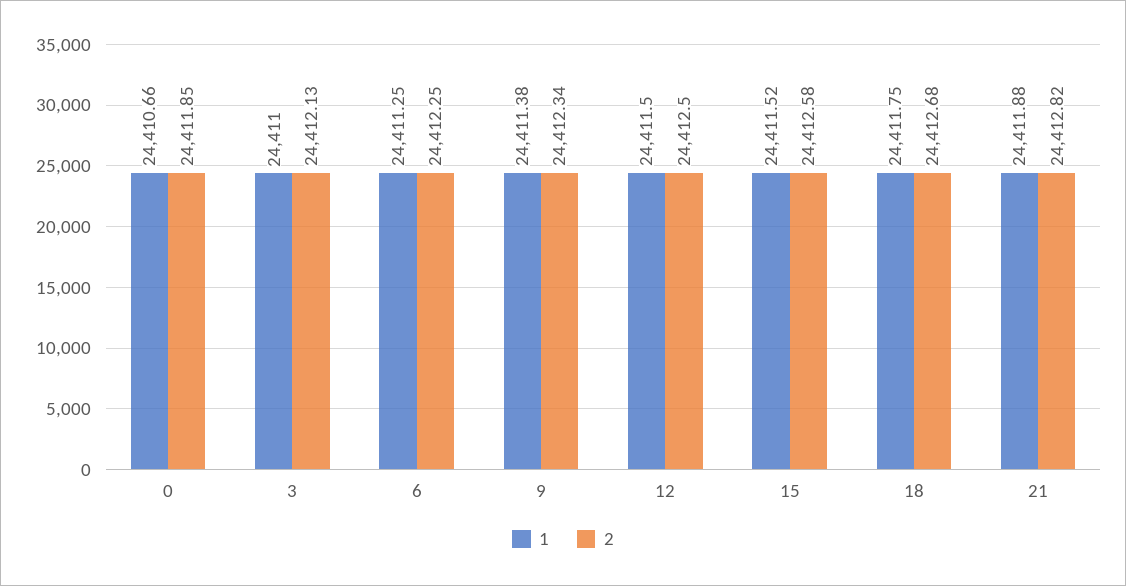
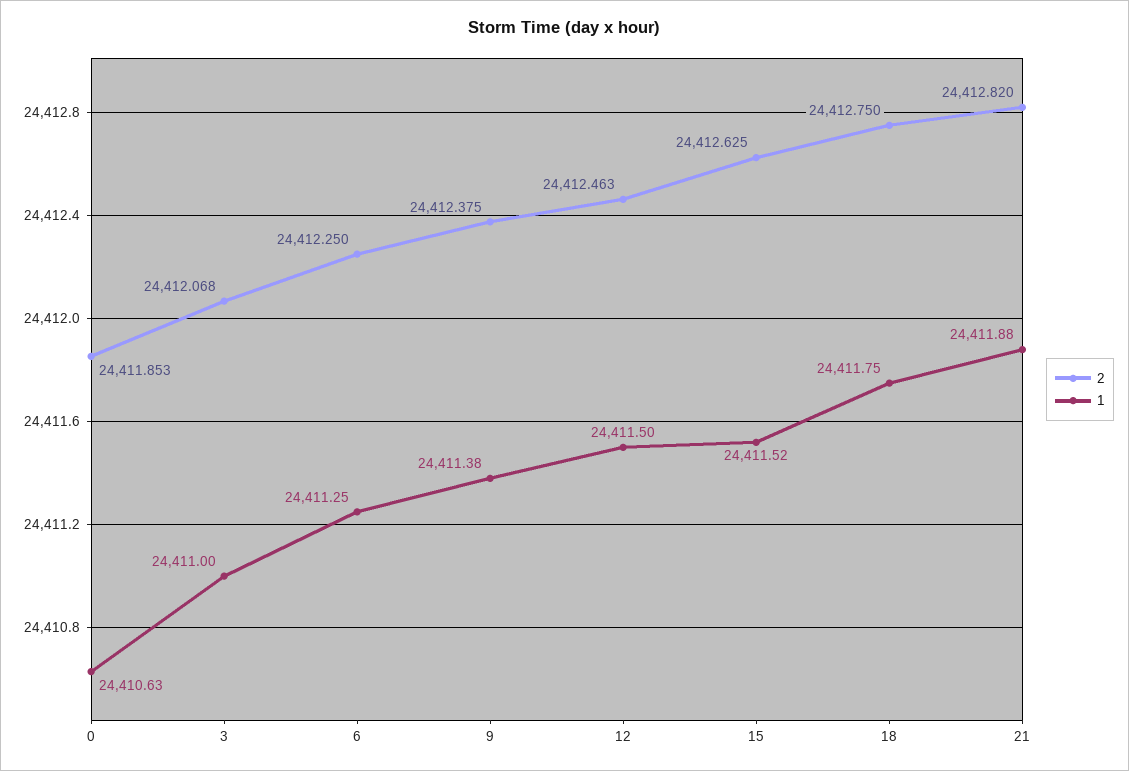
1, 0: 24410.66 -> 24410.63
2, 3: 24412.13 -> 24412.068
2, 9: 24412.34 -> 24412.375
2, 12: 24412.5 -> 24412.463
2, 15: 24412.58 -> 24412.625
2, 18: 24412.68 -> 24412.75

